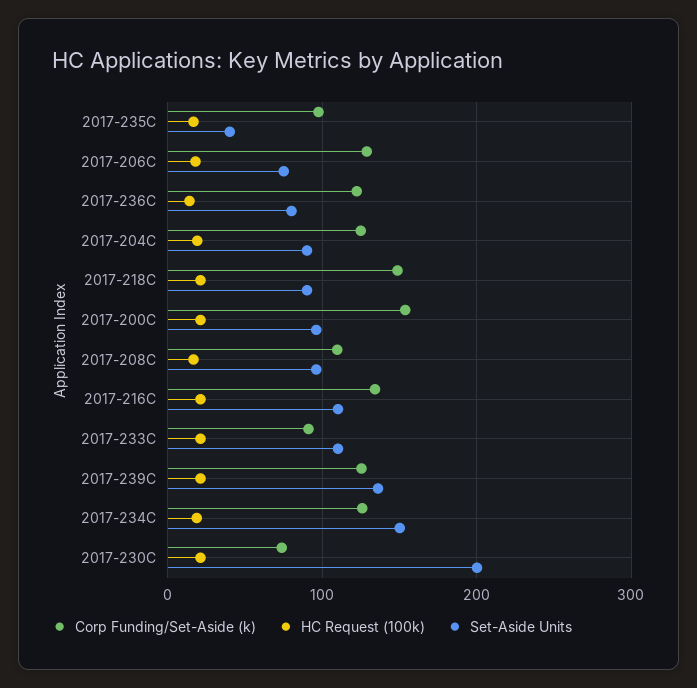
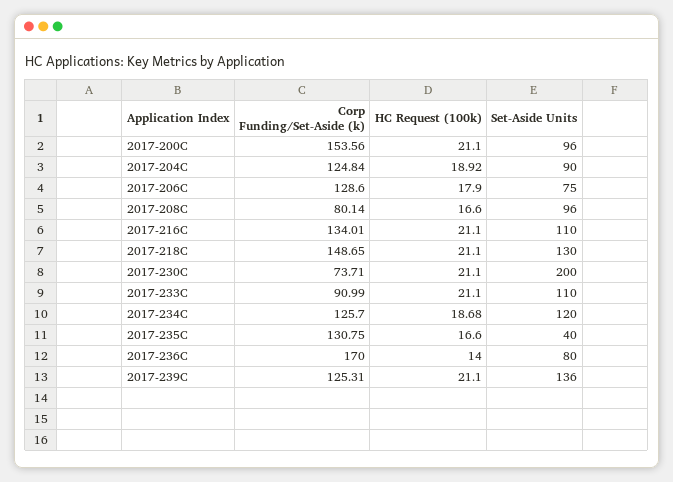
Corp Funding/Set-Aside (k), 2017-235C: 100 -> 130.75
Corp Funding/Set-Aside (k), 2017-236C: 120 -> 170
Set-Aside Units, 2017-218C: 90 -> 130
Corp Funding/Set-Aside (k), 2017-208C: 110 -> 80.14
Set-Aside Units, 2017-234C: 150 -> 120

